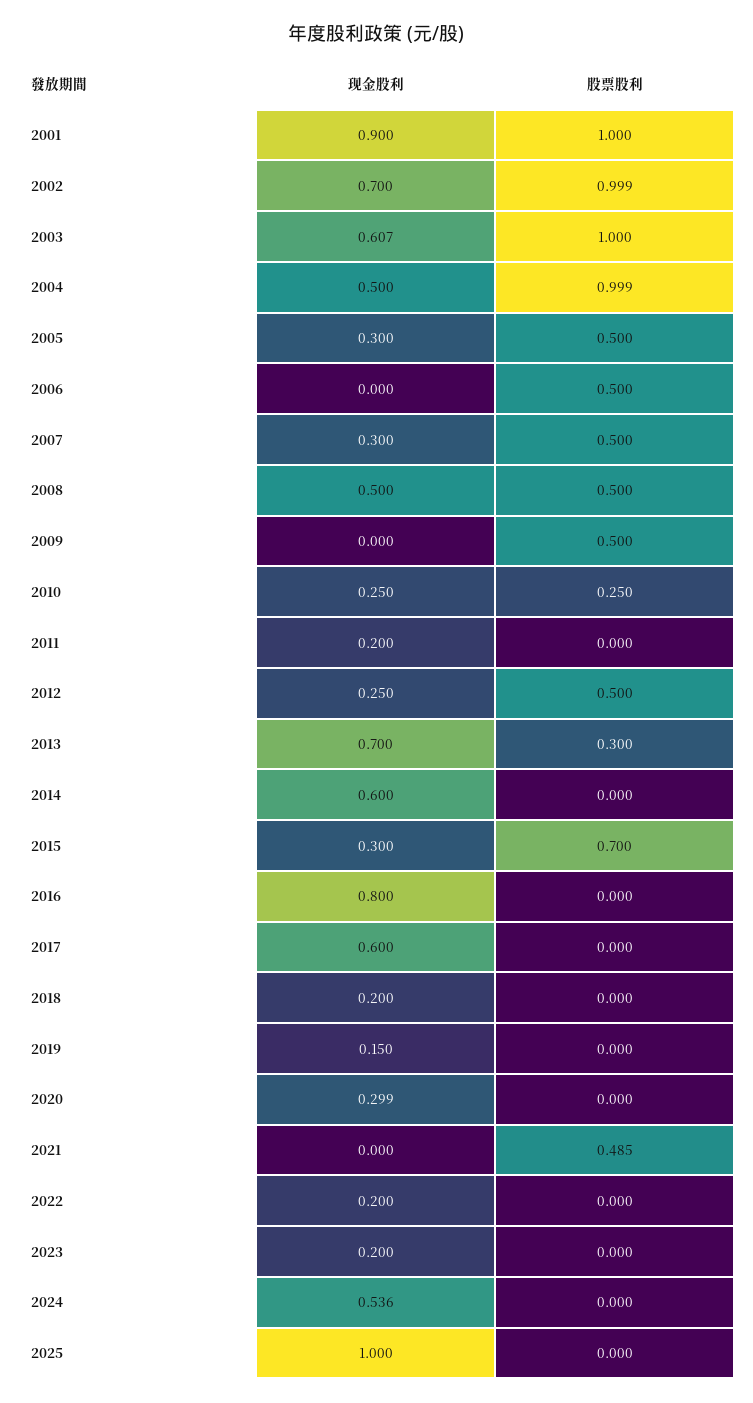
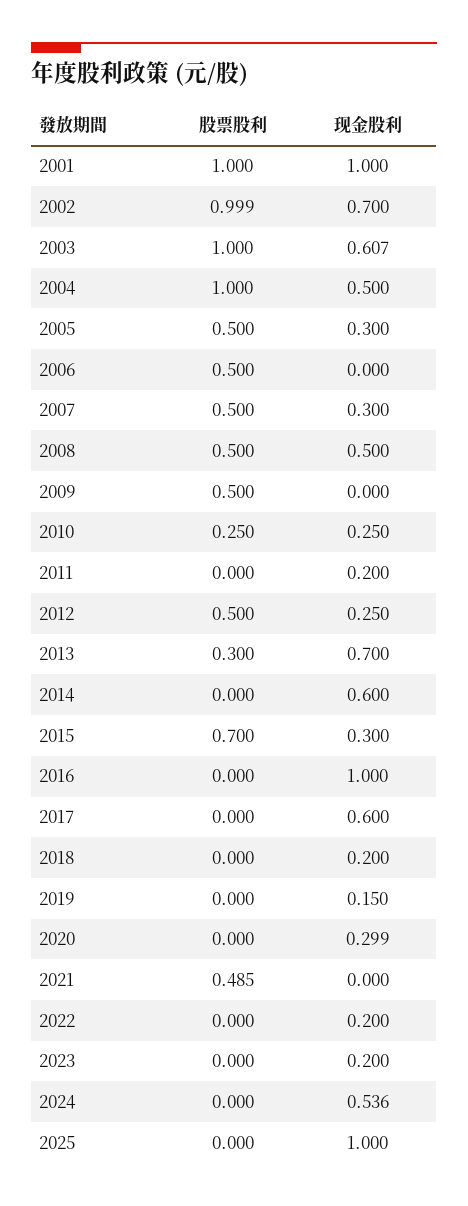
现金股利, 2001: 0.9 -> 1
股票股利, 2004: 0.999 -> 1
现金股利, 2016: 0.8 -> 1

